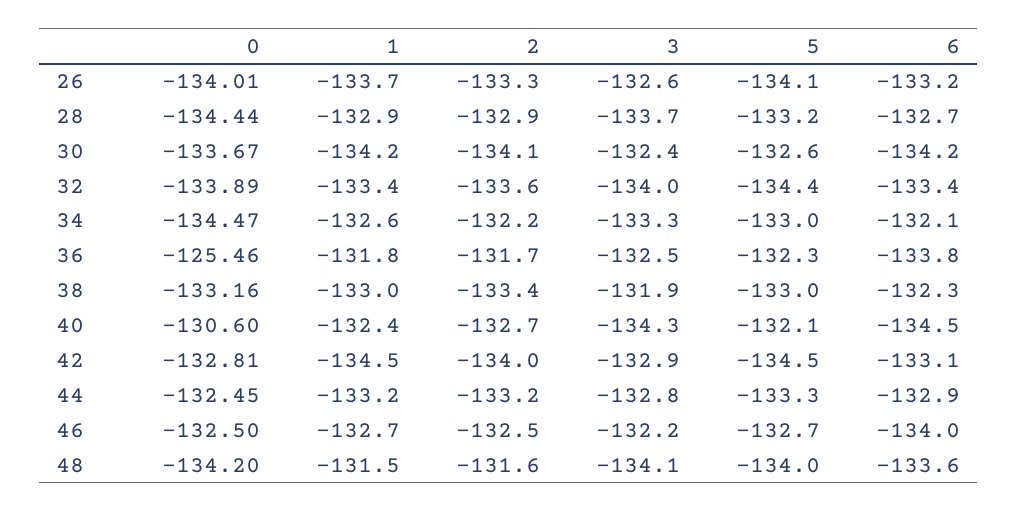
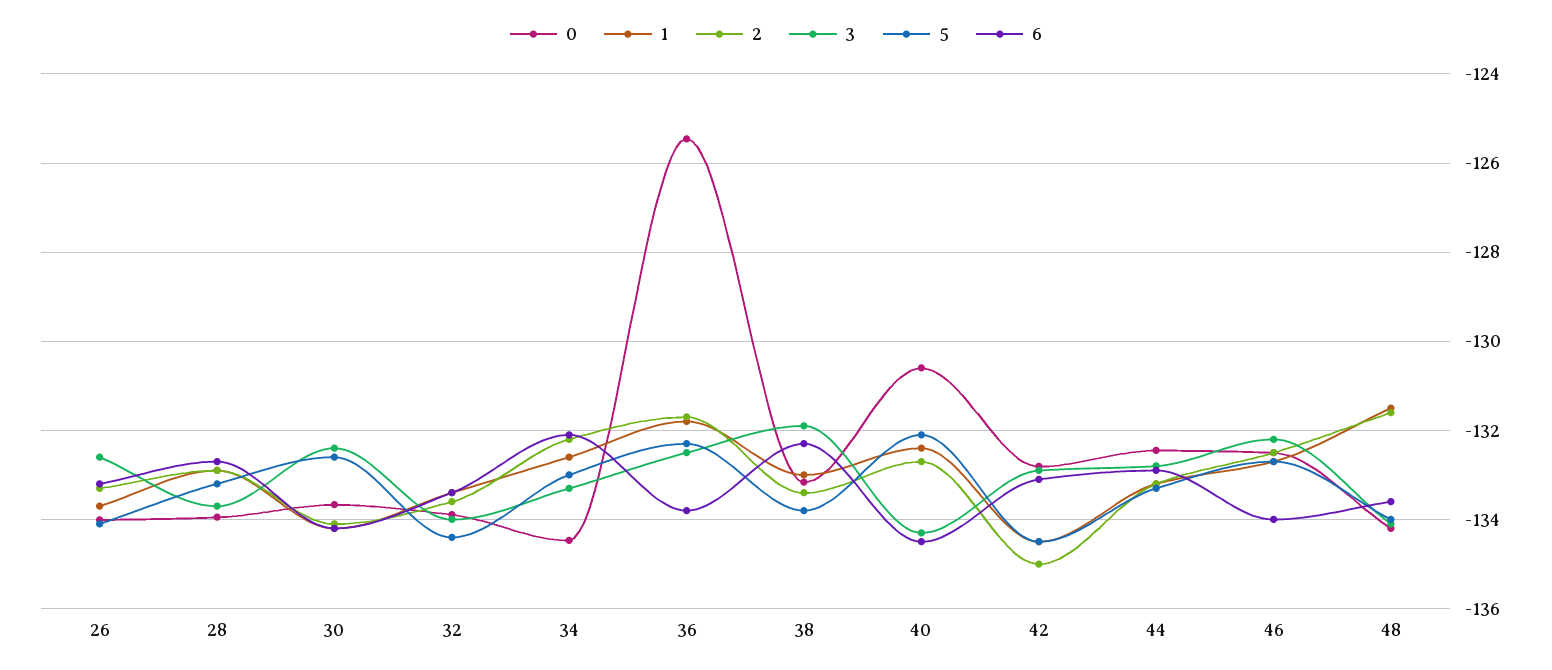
0, 28: -134.44 -> -134
5, 38: -133 -> -133.8
2, 42: -134 -> -135

